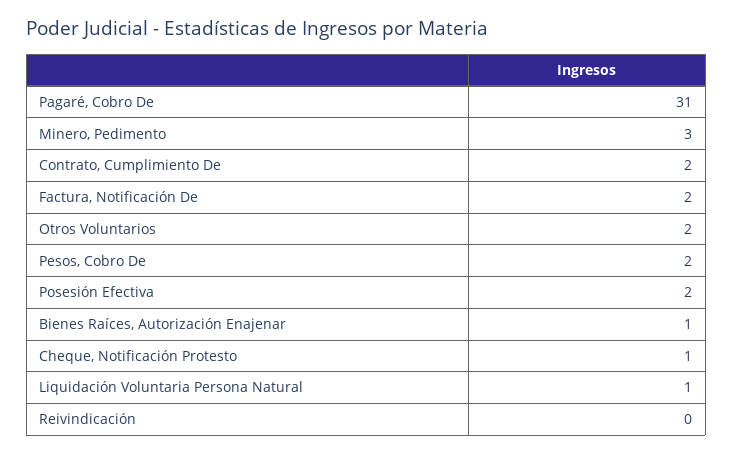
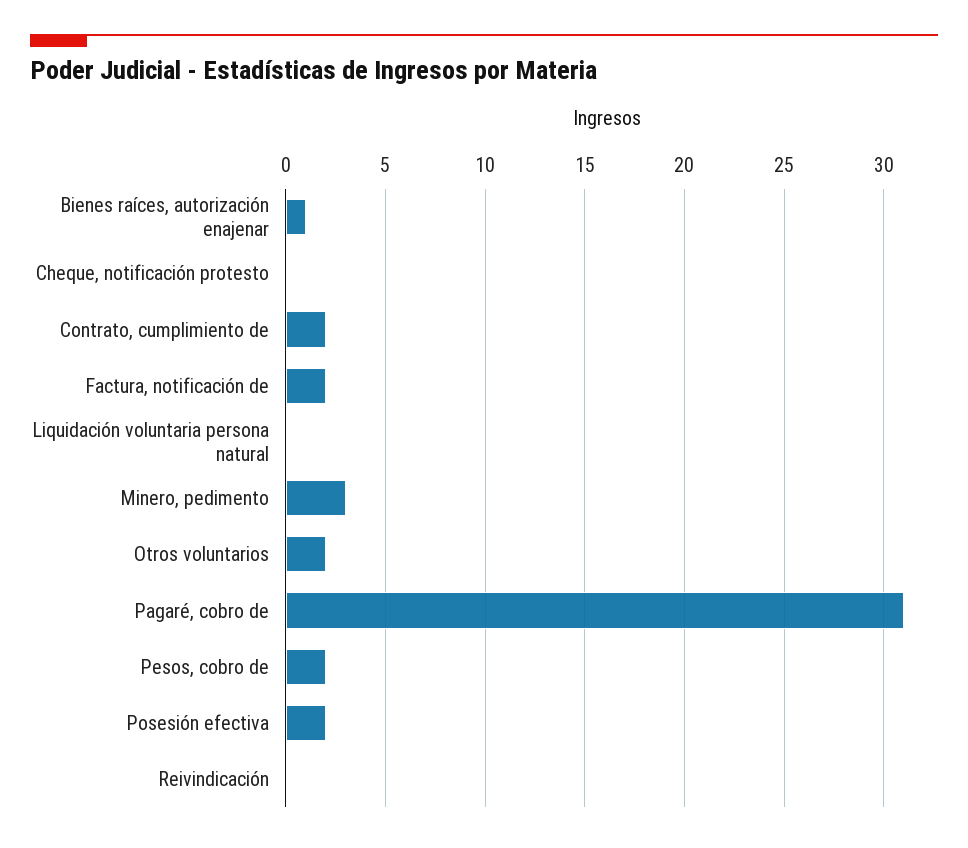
Cheque, Notificación Protesto: 1 -> 0
Liquidación Voluntaria Persona Natural: 1 -> 0

